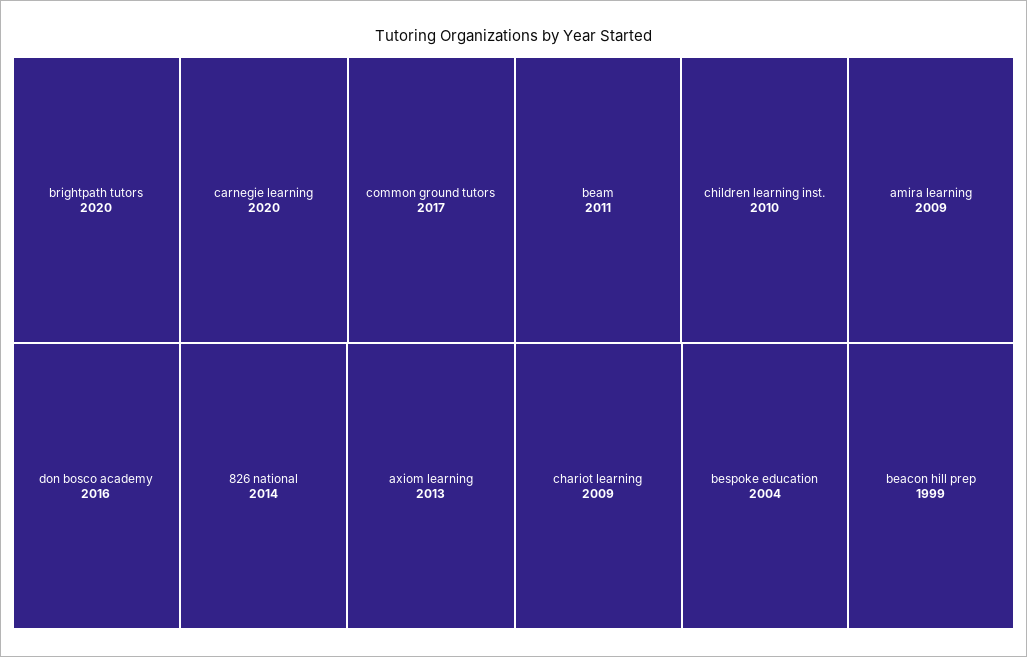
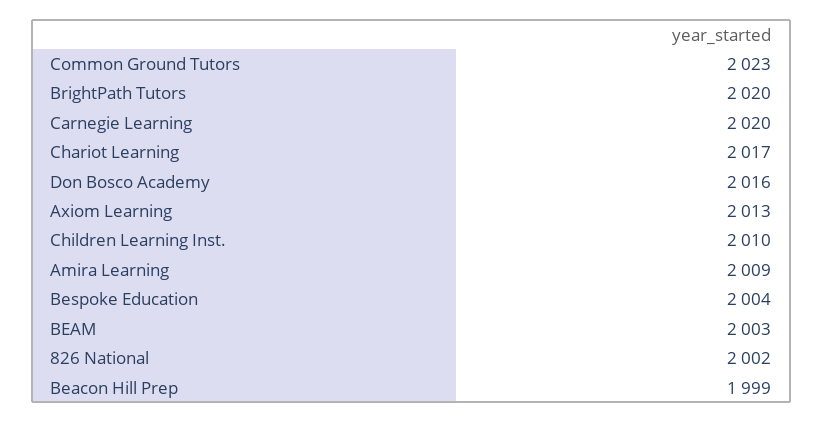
common ground tutors: 2017 -> 2023
826 national: 2014 -> 2002
beam: 2011 -> 2003
chariot learning: 2009 -> 2017

